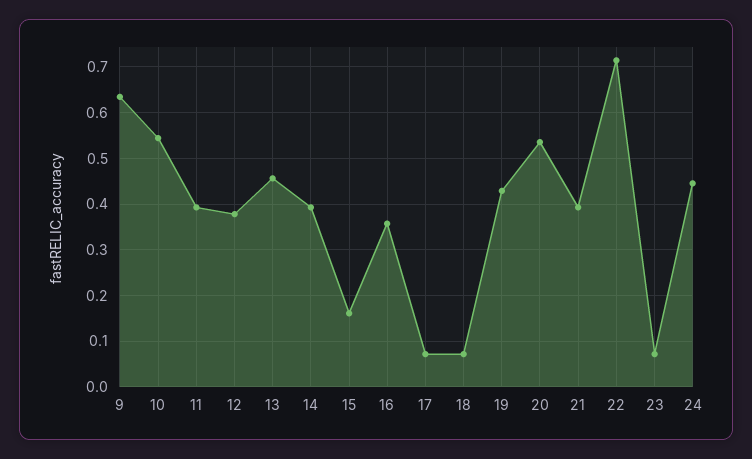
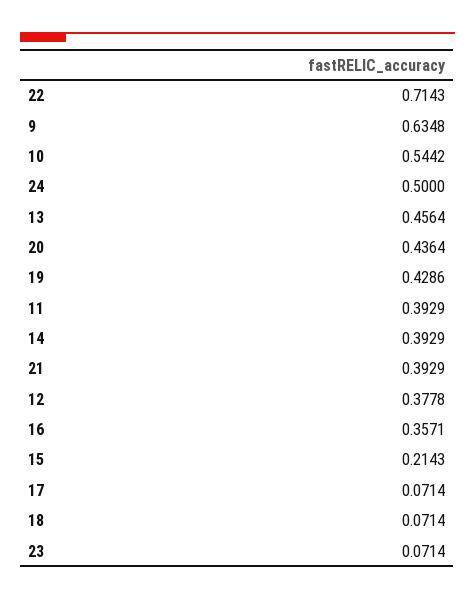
15: 0.16 -> 0.2143
20: 0.54 -> 0.4364
24: 0.44 -> 0.5

